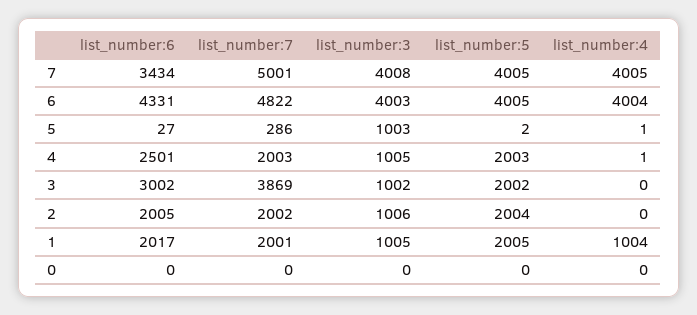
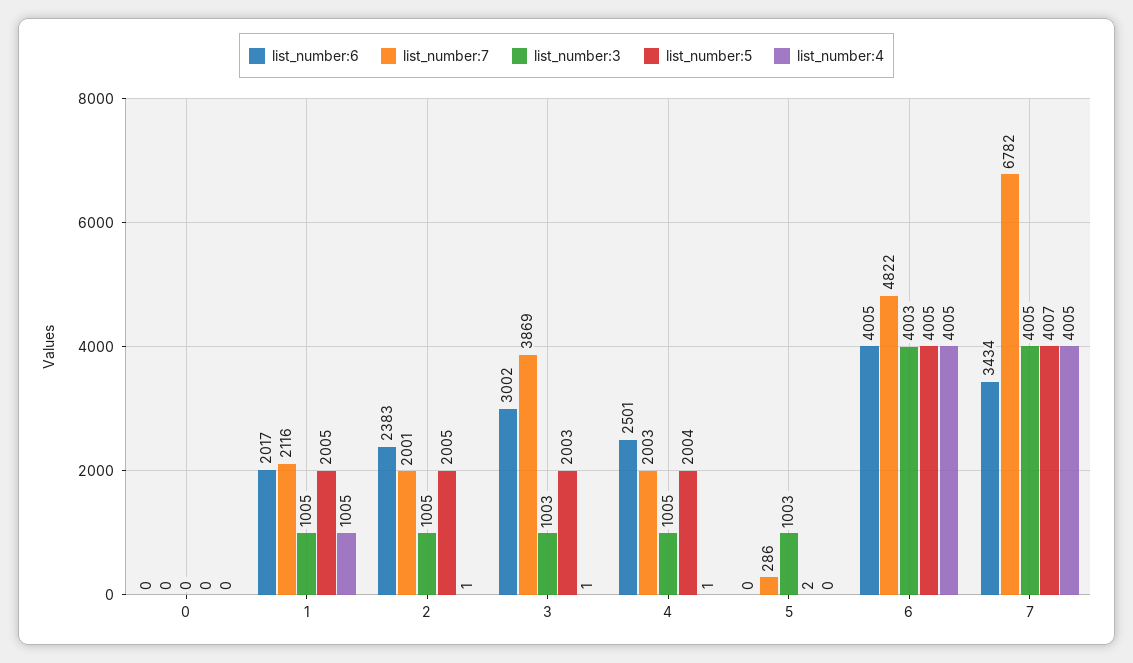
list_number:7, 7: 5001 -> 6782
list_number:3, 7: 4008 -> 4005
list_number:5, 7: 4005 -> 4007
list_number:6, 6: 4331 -> 4005
list_number:4, 6: 4004 -> 4005
list_number:6, 5: 27 -> 0
list_number:4, 5: 1 -> 0
list_number:5, 4: 2003 -> 2004
list_number:3, 3: 1002 -> 1003
list_number:5, 3: 2002 -> 2003
list_number:4, 3: 0 -> 1
list_number:6, 2: 2005 -> 2383
list_number:7, 2: 2002 -> 2001
list_number:3, 2: 1006 -> 1005
list_number:5, 2: 2004 -> 2005
list_number:4, 2: 0 -> 1
list_number:7, 1: 2001 -> 2116
list_number:4, 1: 1004 -> 1005

